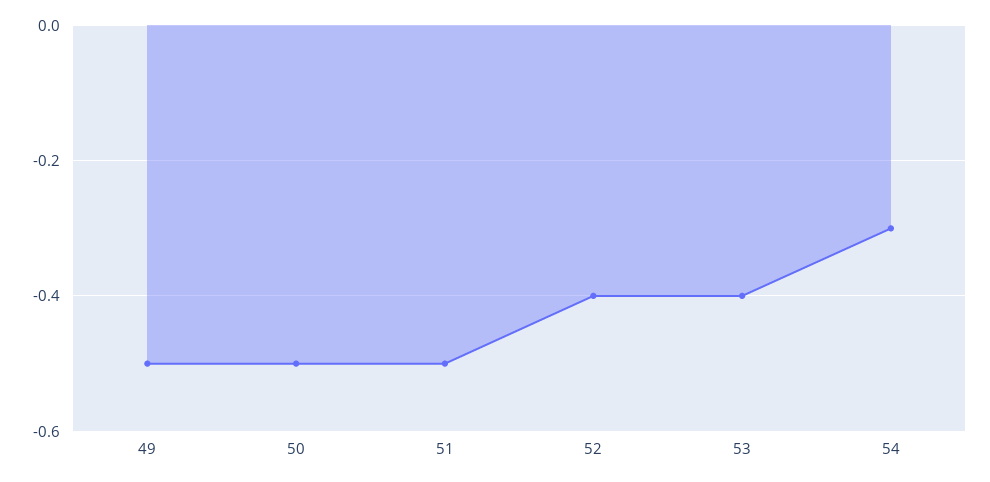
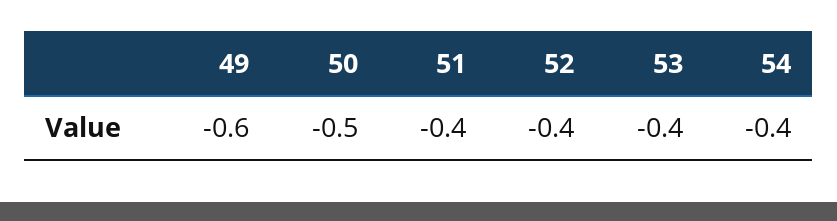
49: -0.5 -> -0.6
51: -0.5 -> -0.4
54: -0.3 -> -0.4

